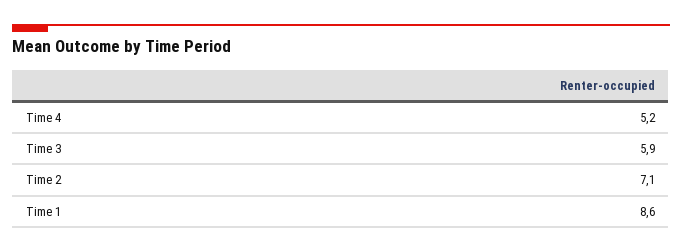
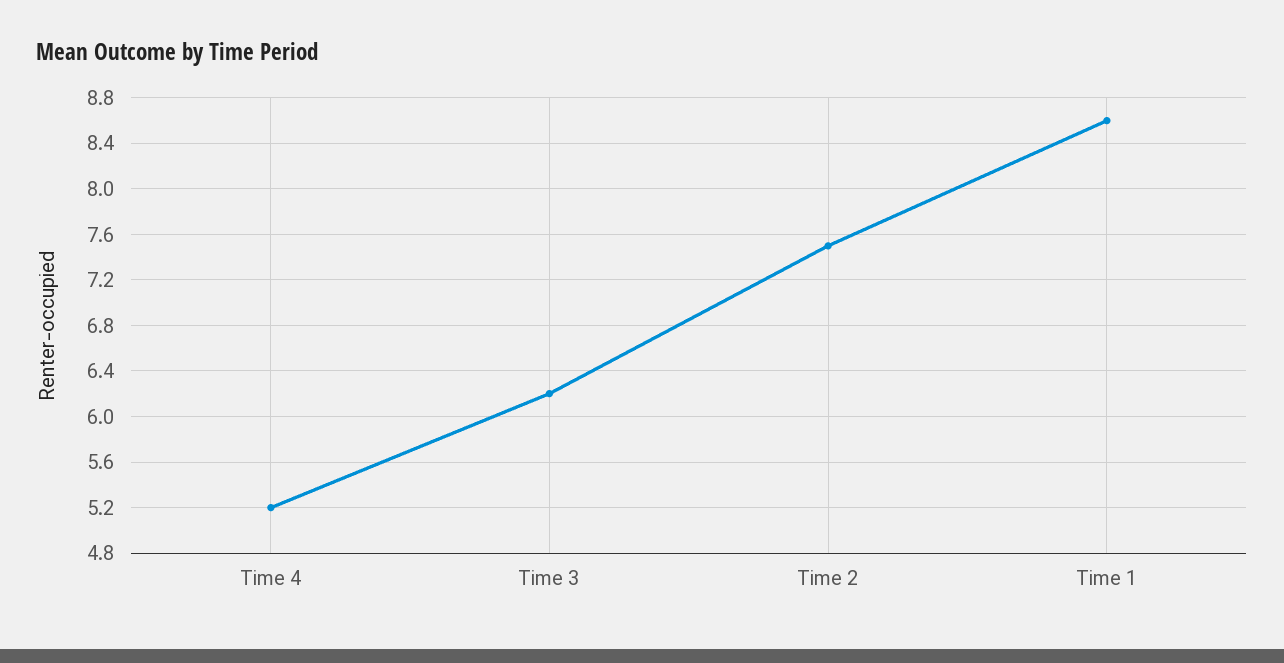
Time 3: 5.9 -> 6.2
Time 2: 7.1 -> 7.5

